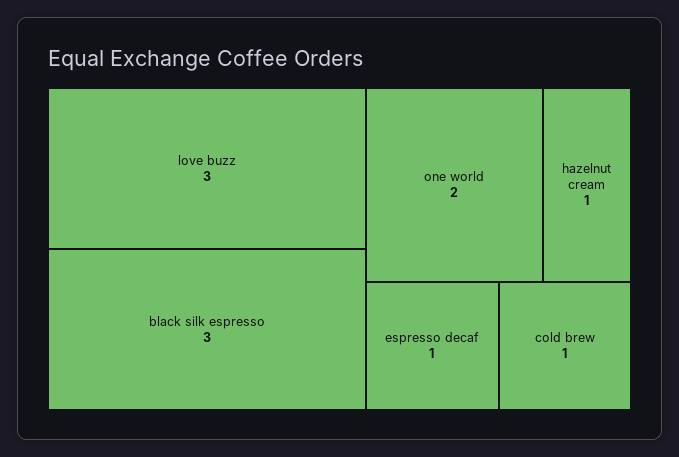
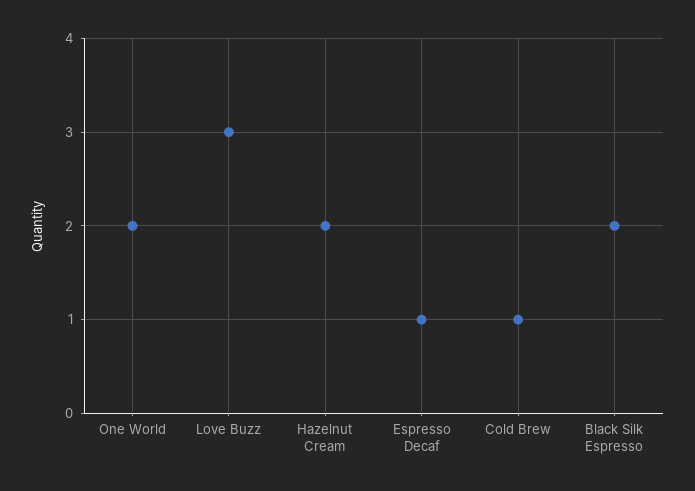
black silk espresso: 3 -> 2
hazelnut cream: 1 -> 2

